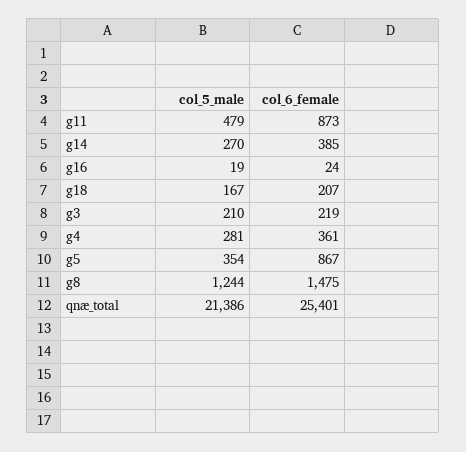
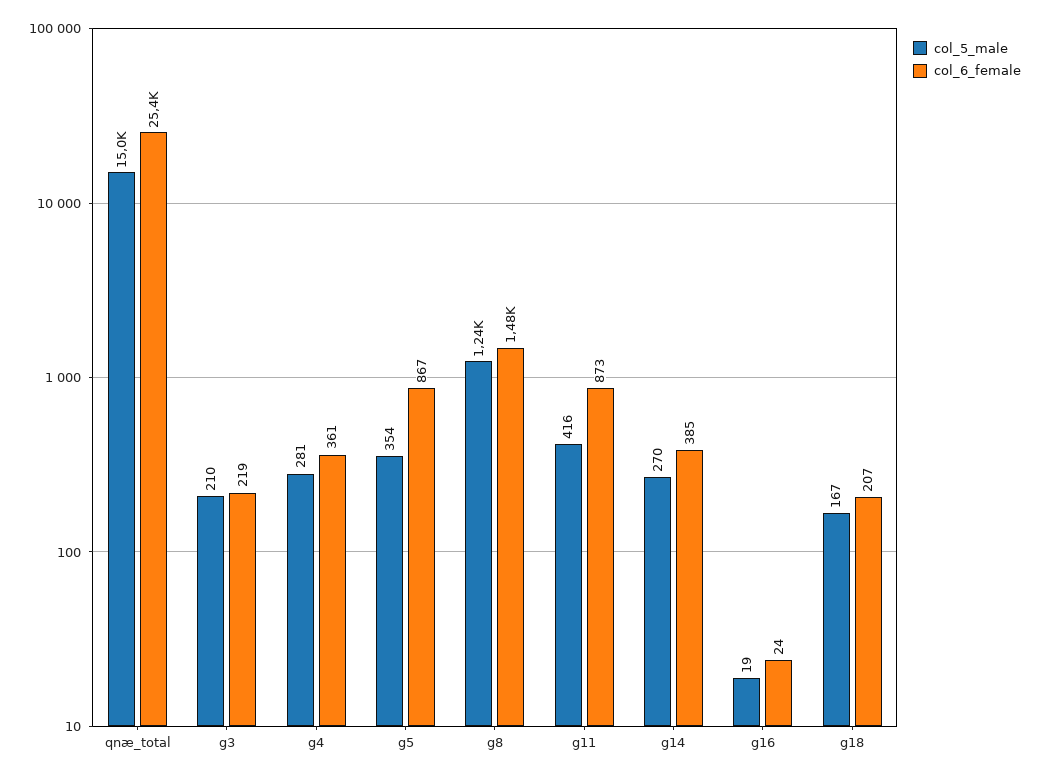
col_5_male, g11: 479 -> 416
col_5_male, qnæ_total: 21386 -> 15000

